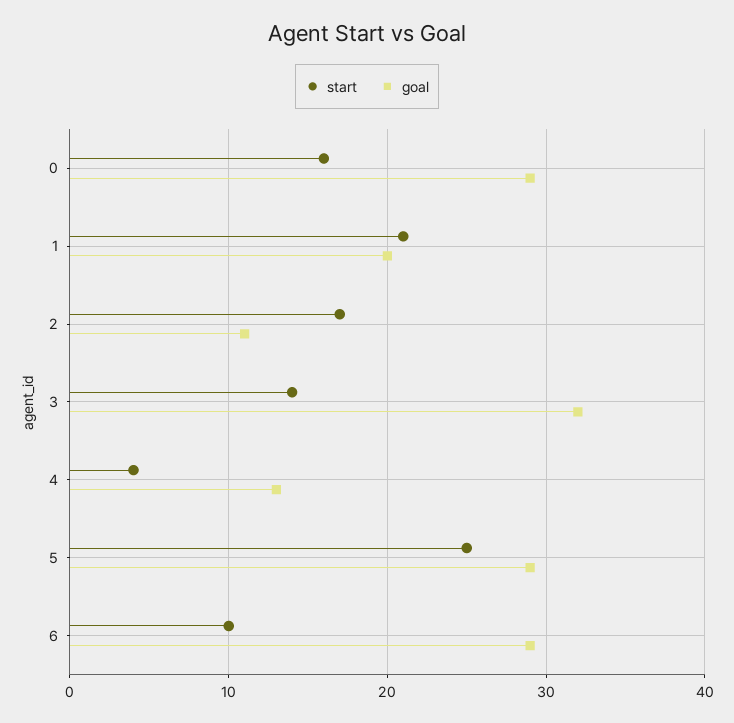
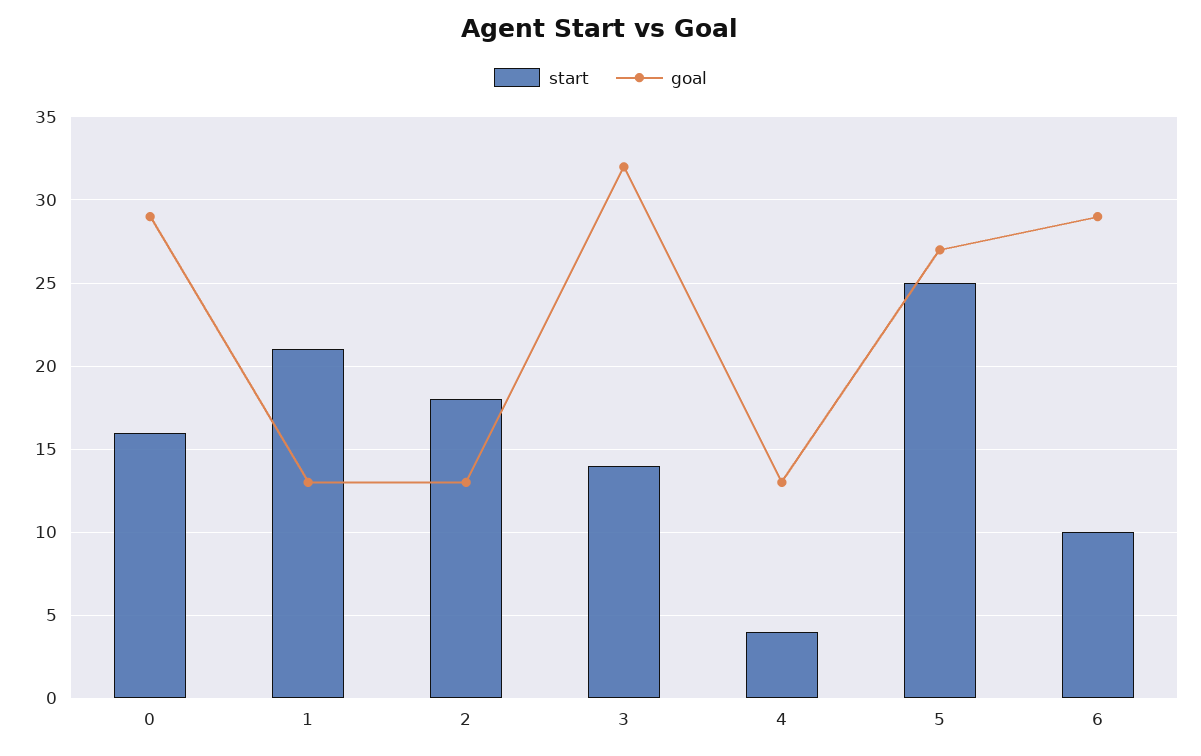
goal, 1: 20 -> 13
start, 2: 17 -> 18
goal, 2: 11 -> 13
goal, 5: 29 -> 27

